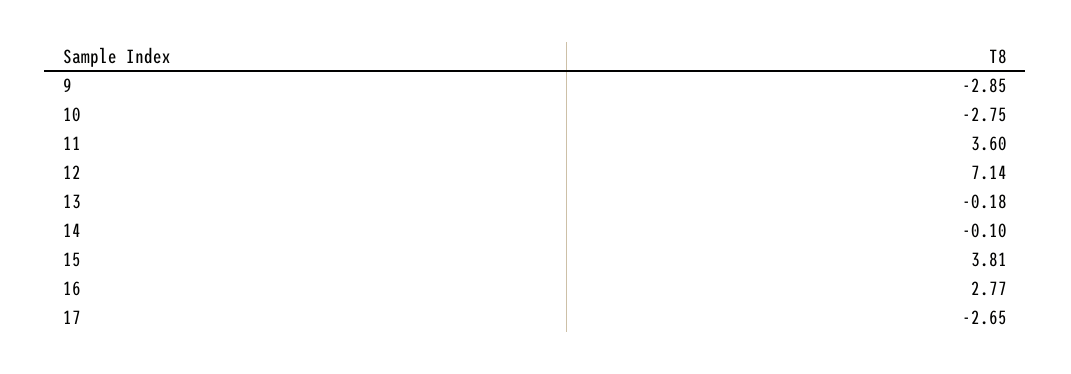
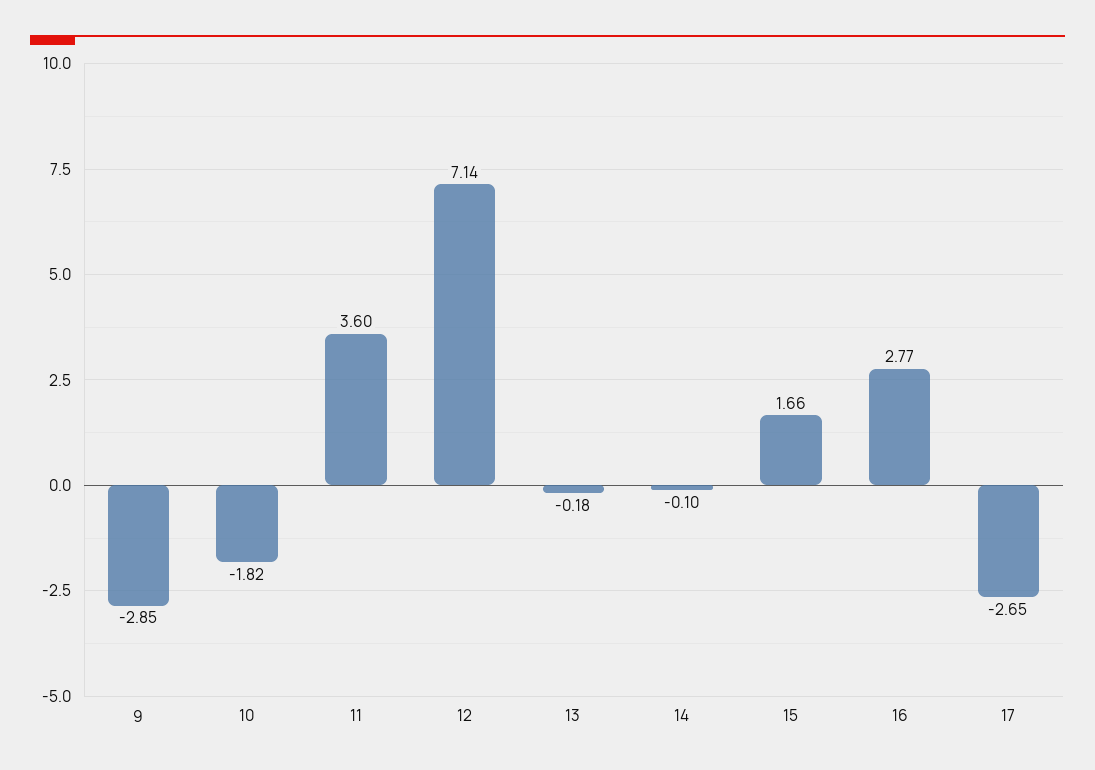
10: -2.75 -> -1.82
15: 3.81 -> 1.66

